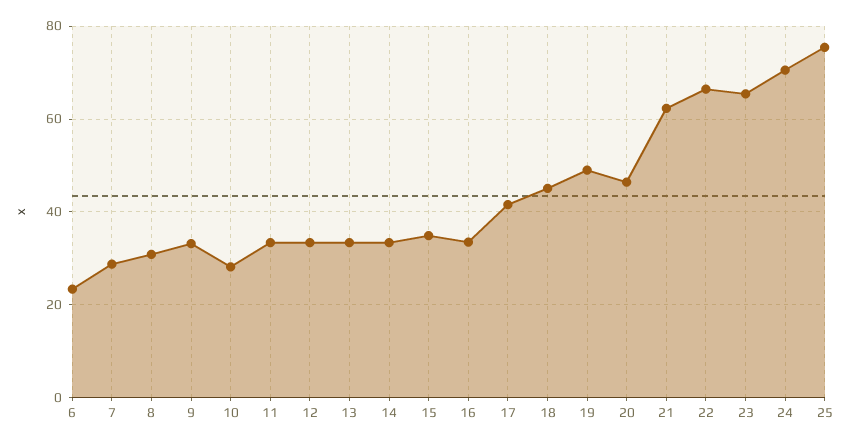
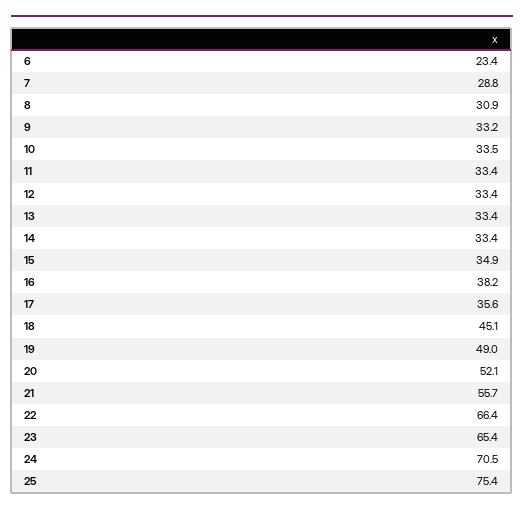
10: 28 -> 33.5
16: 34 -> 38.2
17: 42 -> 35.6
20: 46 -> 52.1
21: 62 -> 55.7

